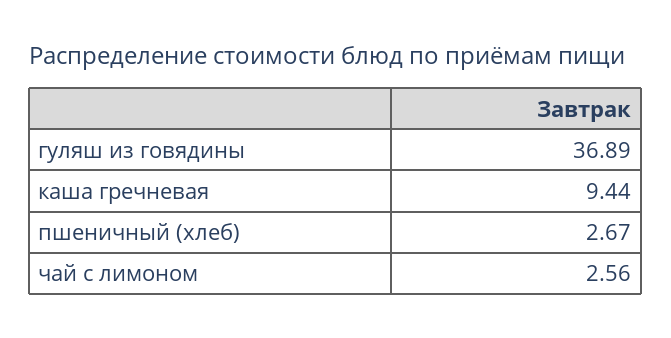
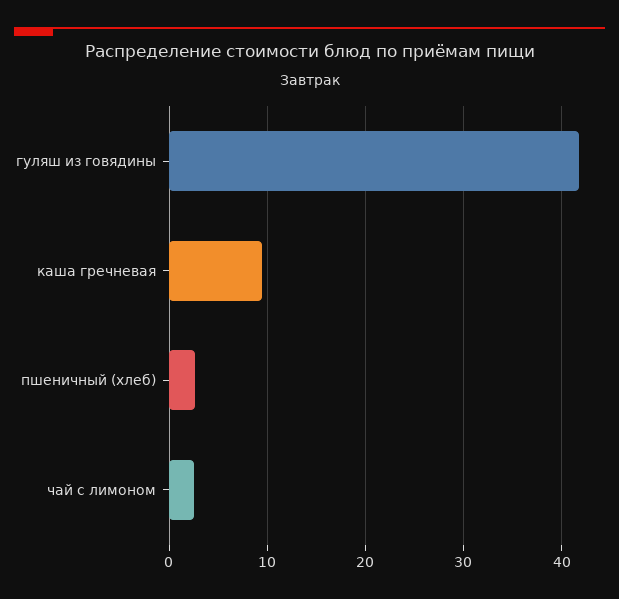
гуляш из говядины: 36.89 -> 42

